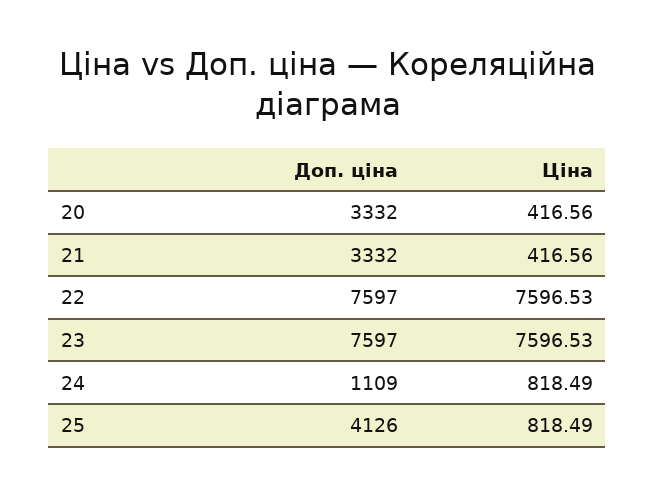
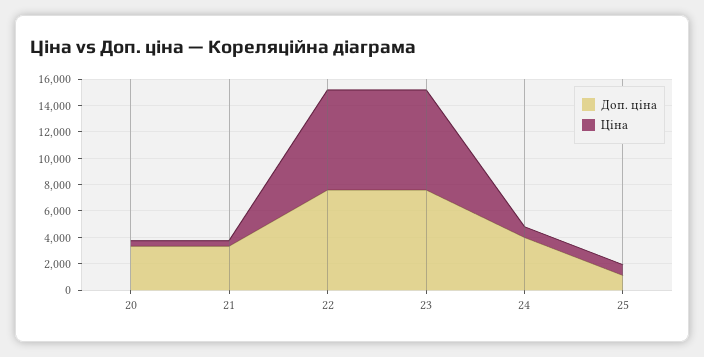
Доп. ціна, 24: 1109 -> 4000
Доп. ціна, 25: 4126 -> 1000

